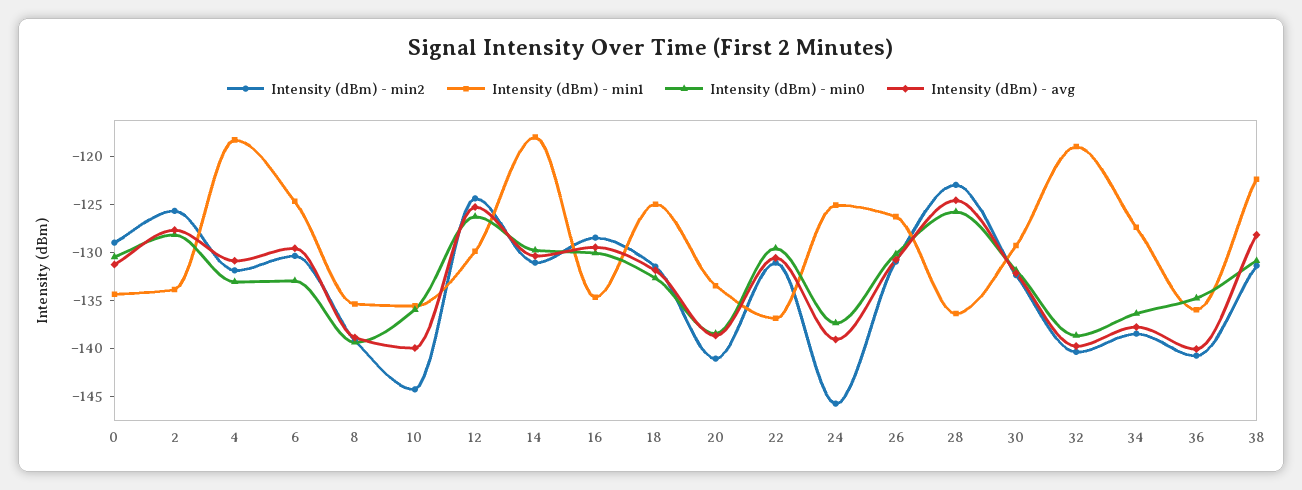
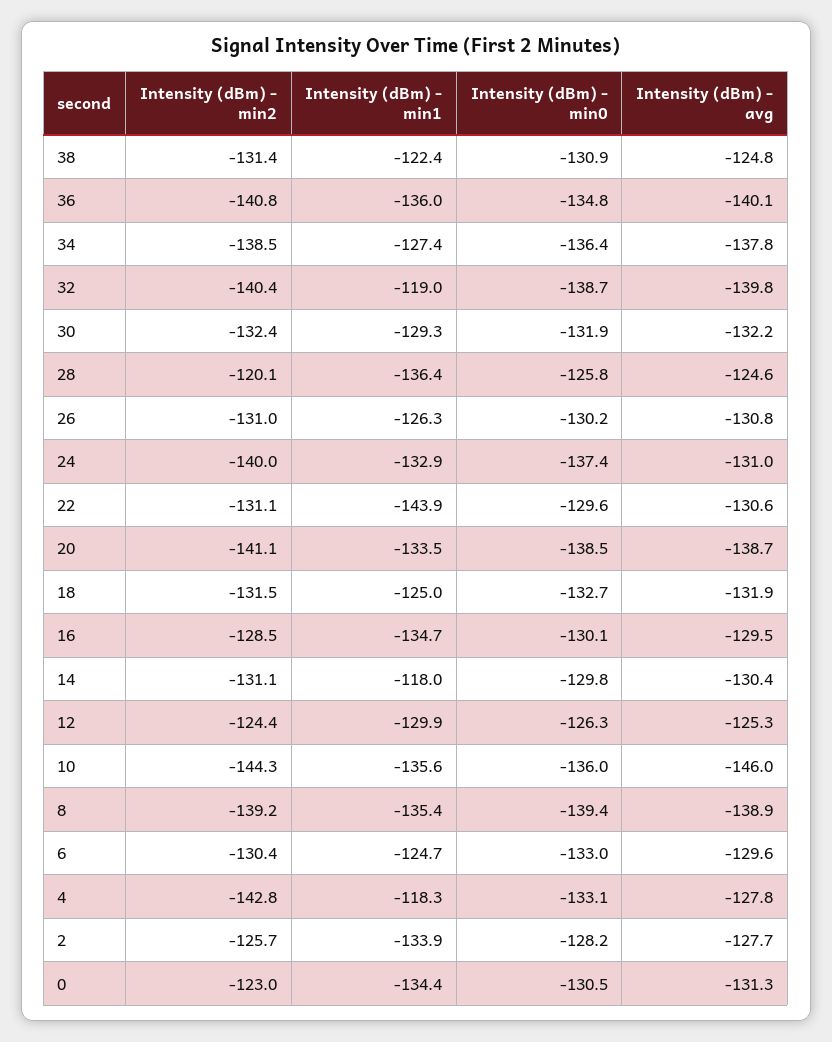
Intensity (dBm) - min2, 0: -129 -> -123
Intensity (dBm) - min2, 4: -132 -> -142.8
Intensity (dBm) - avg, 4: -131 -> -127.8
Intensity (dBm) - avg, 10: -140 -> -146
Intensity (dBm) - min1, 22: -137 -> -143.9
Intensity (dBm) - min2, 24: -146 -> -140
Intensity (dBm) - min1, 24: -125 -> -132.9
Intensity (dBm) - avg, 24: -139 -> -131
Intensity (dBm) - min2, 28: -123 -> -120.1
Intensity (dBm) - avg, 38: -128 -> -124.8

